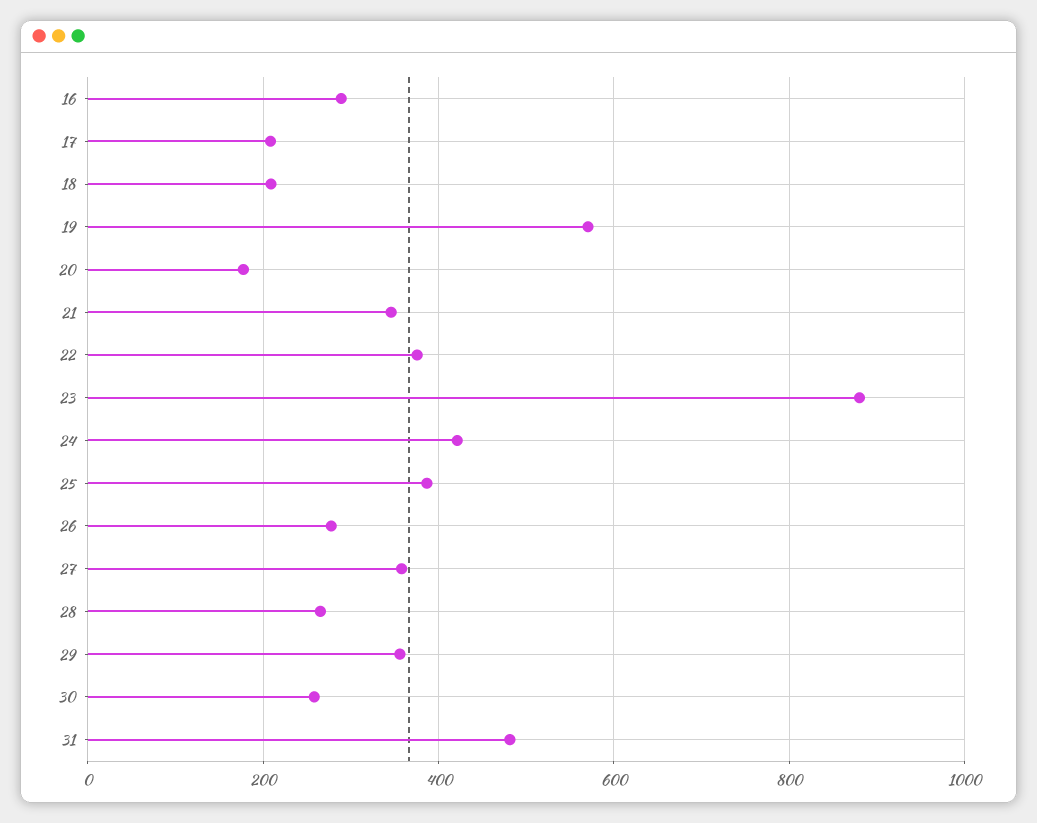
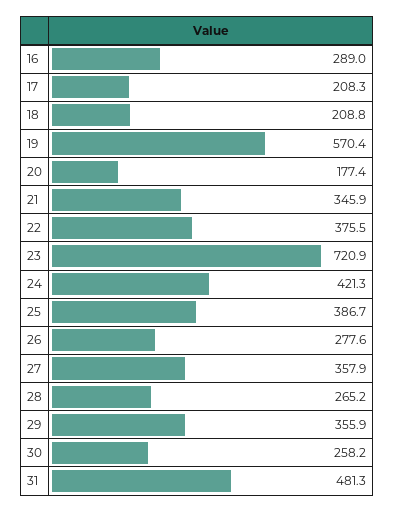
23: 880 -> 720.9

